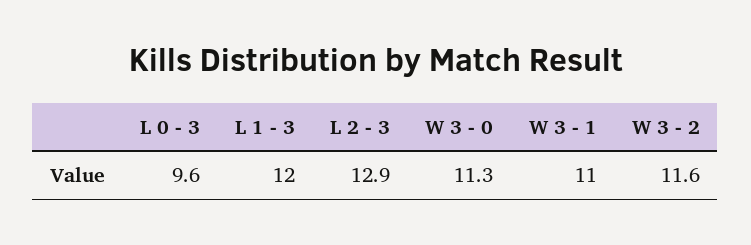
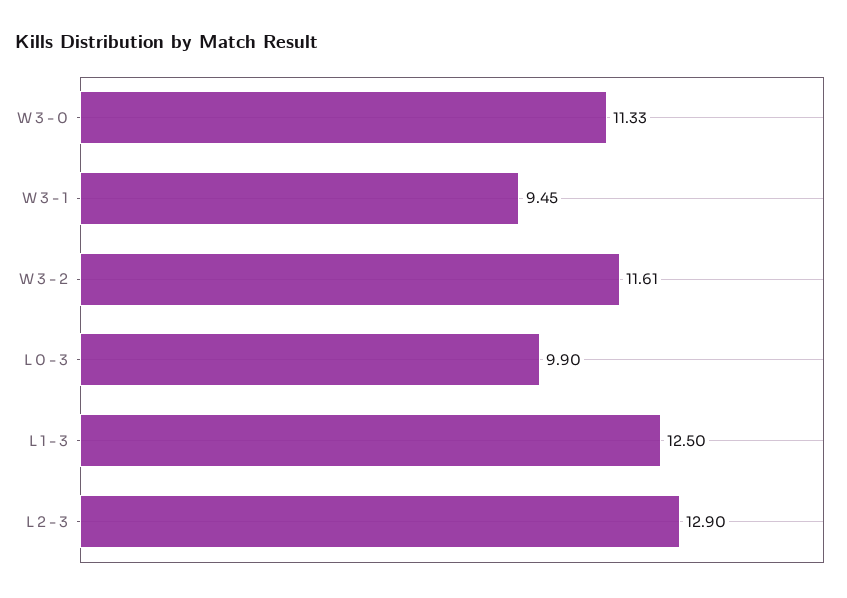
L 0 - 3: 9.6 -> 9.9
L 1 - 3: 12 -> 12.5
W 3 - 1: 11 -> 9.45

